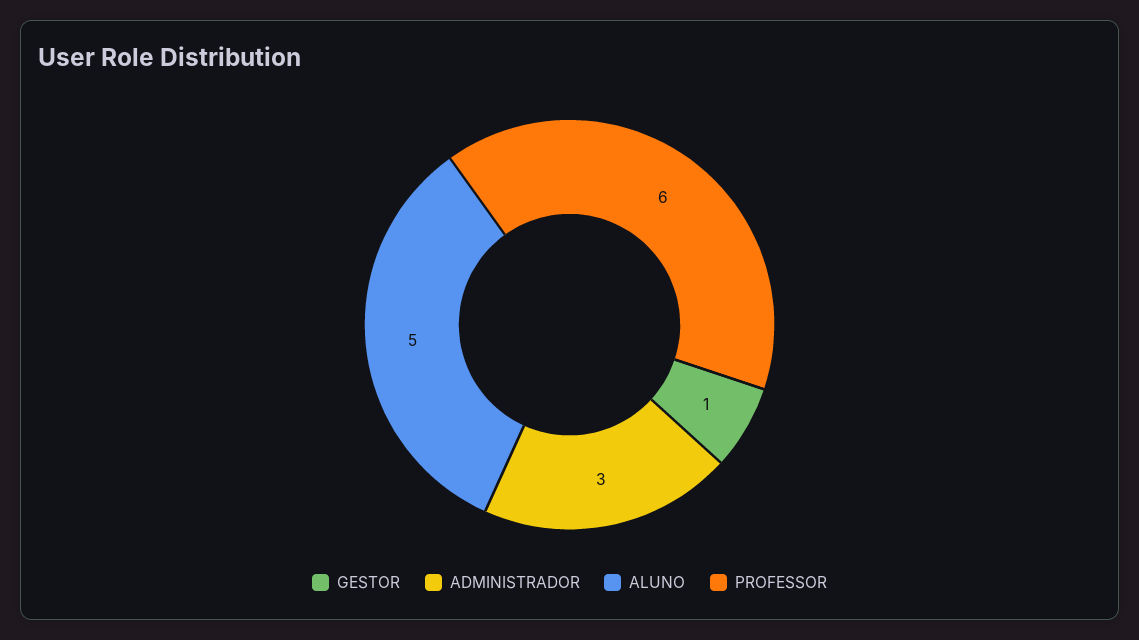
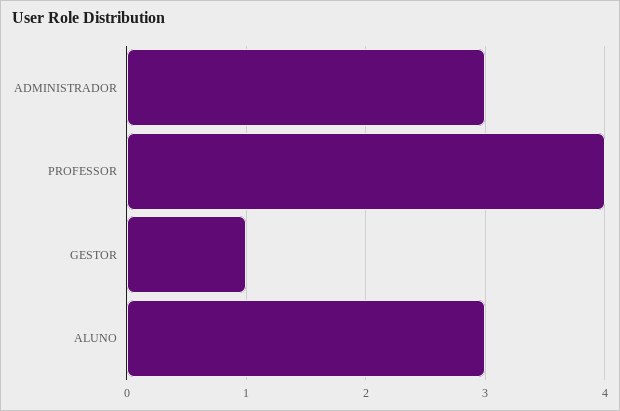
ALUNO: 5 -> 3
PROFESSOR: 6 -> 4

